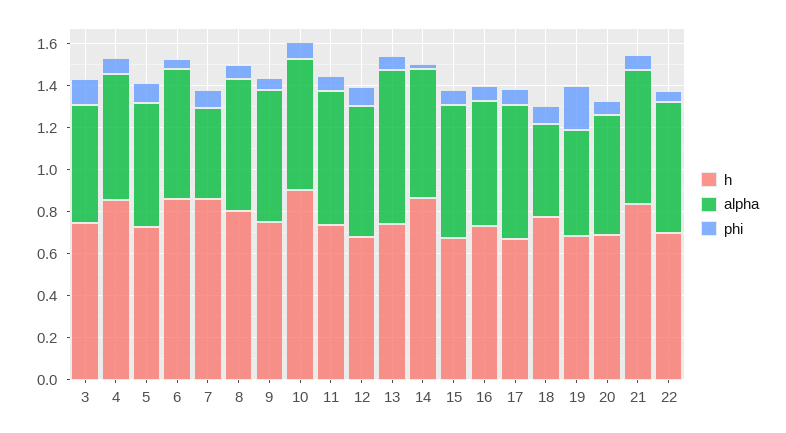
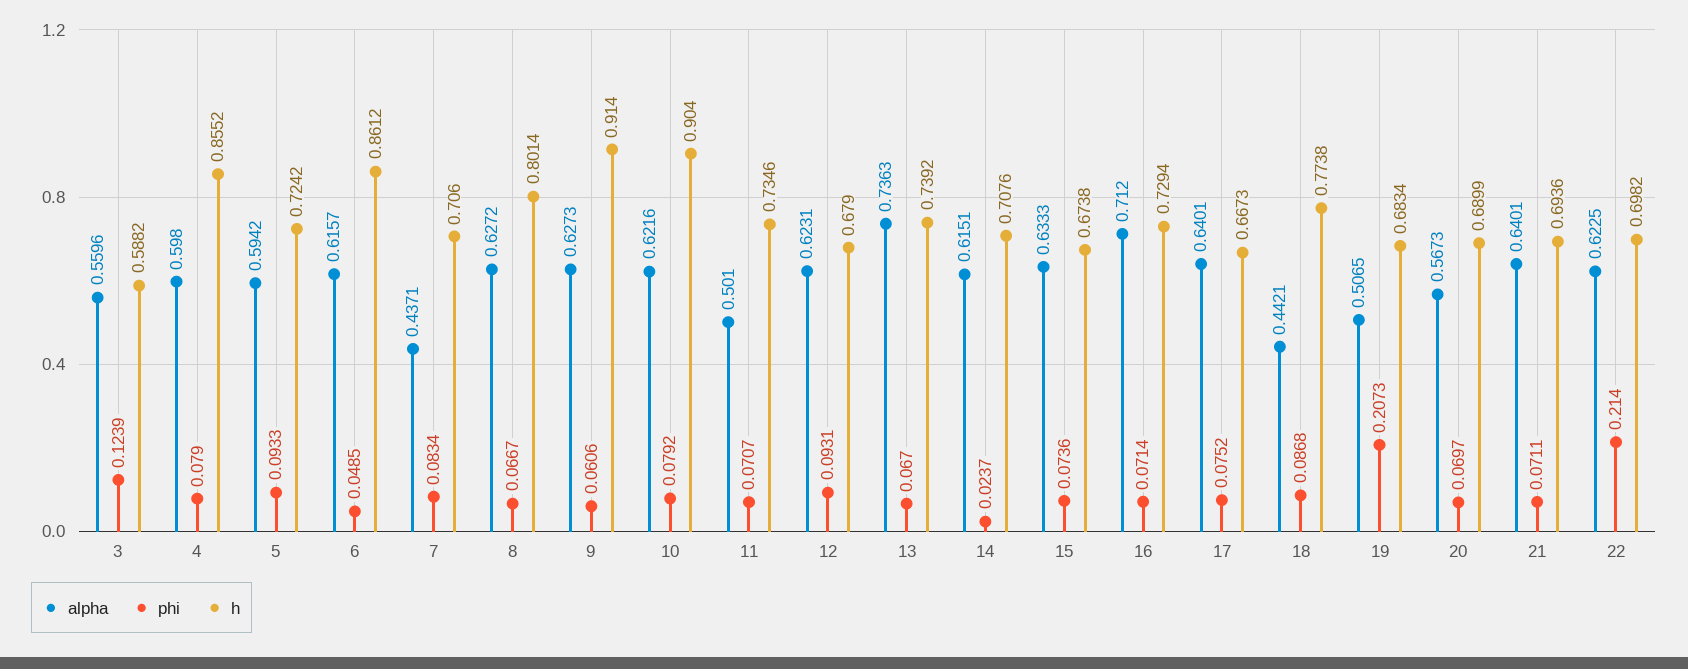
h, 3: 0.75 -> 0.5882
h, 7: 0.85 -> 0.706
h, 9: 0.75 -> 0.914
alpha, 11: 0.65 -> 0.501
h, 14: 0.85 -> 0.7076
alpha, 16: 0.6 -> 0.712
h, 21: 0.85 -> 0.6936
phi, 22: 0.05 -> 0.214

